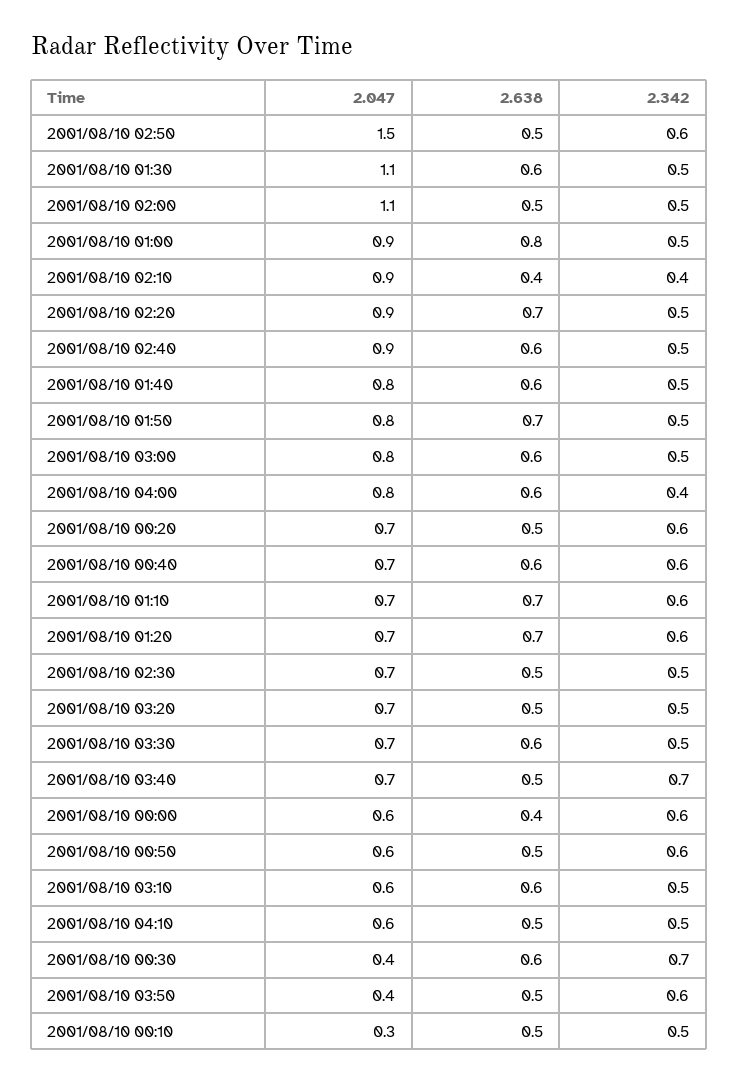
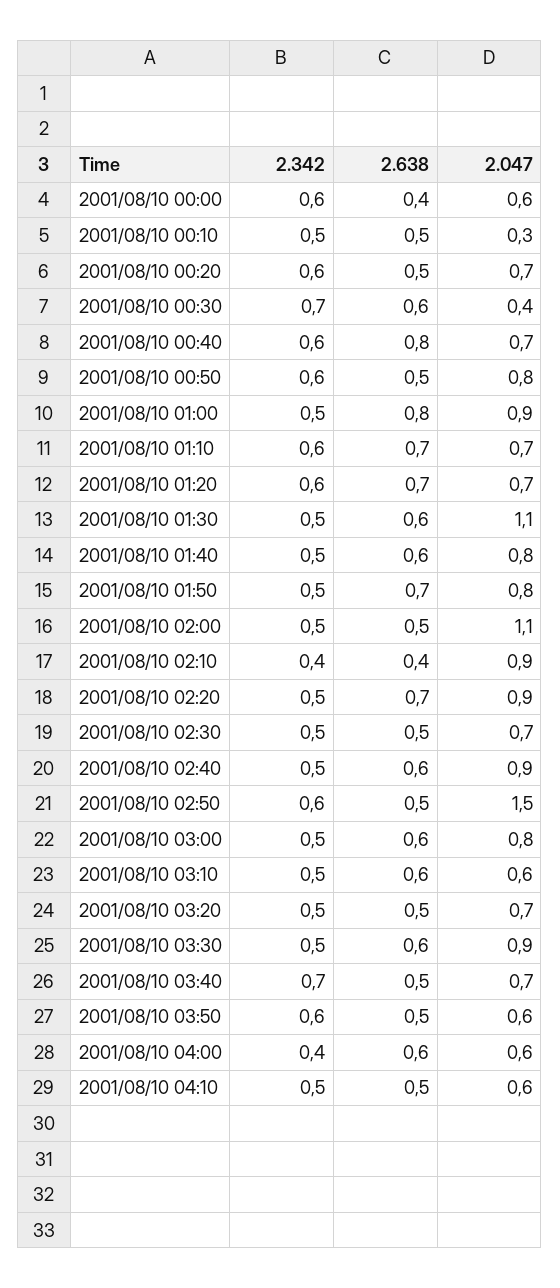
2.047, 2001/08/10 04:00: 0.8 -> 0.6
2.638, 2001/08/10 00:40: 0.6 -> 0.8
2.047, 2001/08/10 03:30: 0.7 -> 0.9
2.047, 2001/08/10 00:50: 0.6 -> 0.8
2.047, 2001/08/10 03:50: 0.4 -> 0.6

